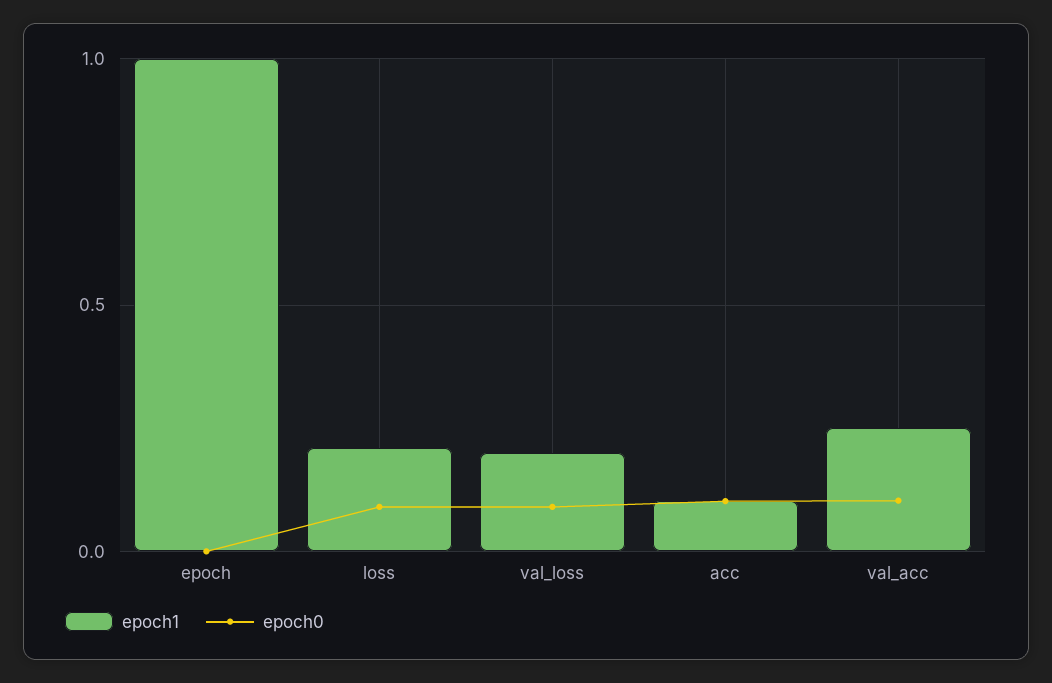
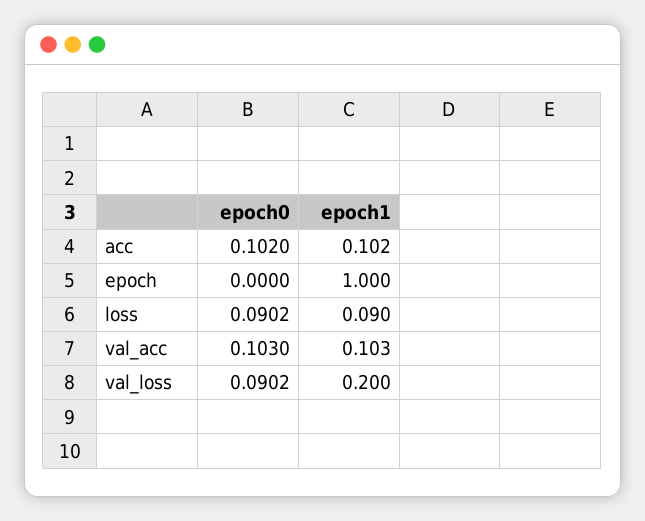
epoch1, loss: 0.2 -> 0.09
epoch1, val_acc: 0.25 -> 0.103

